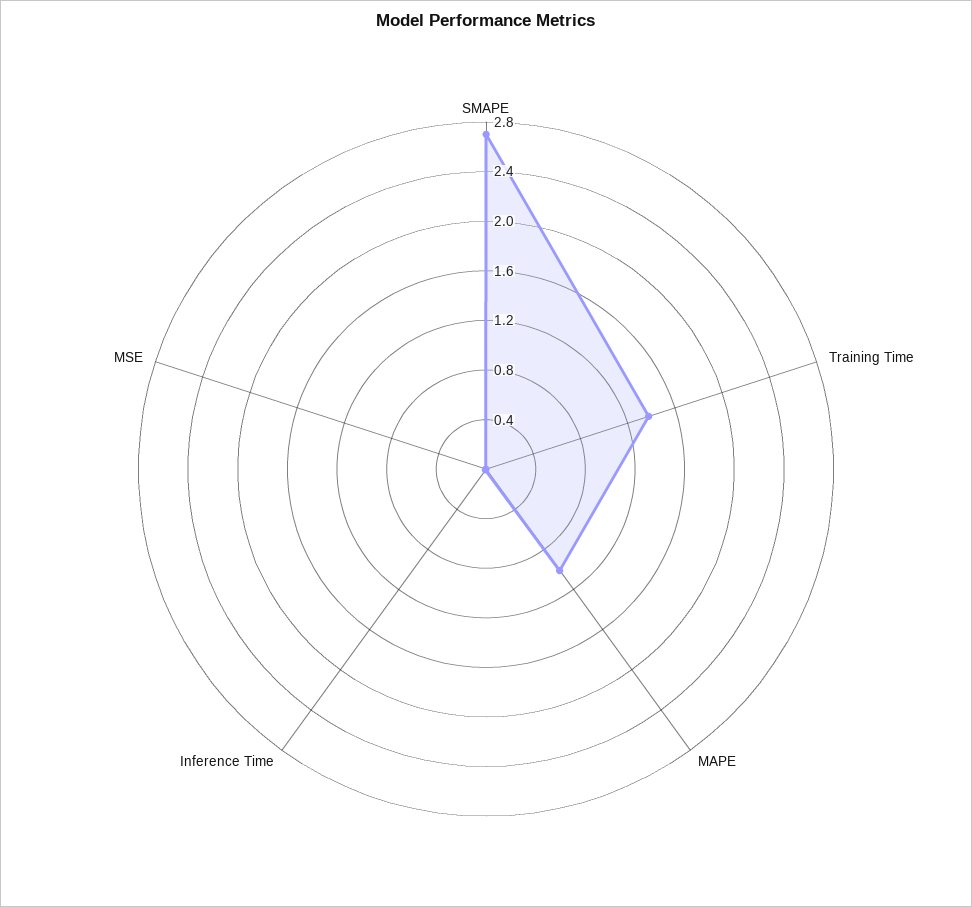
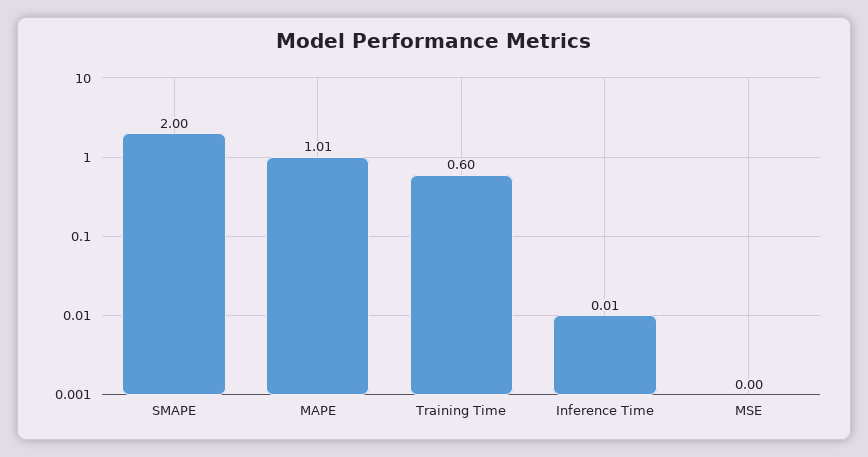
SMAPE: 2.7 -> 2
Training Time: 1.4 -> 0.6

